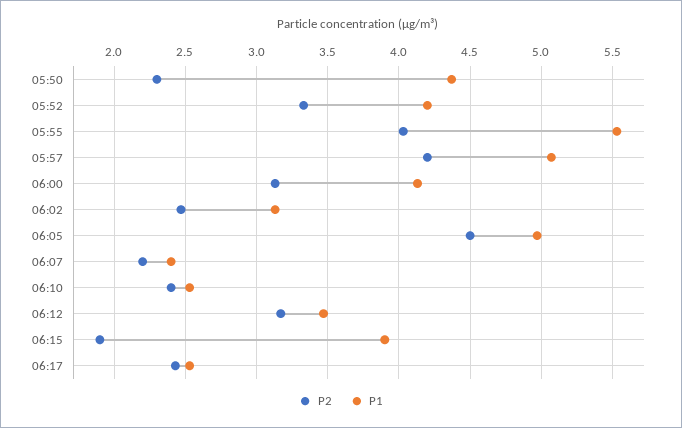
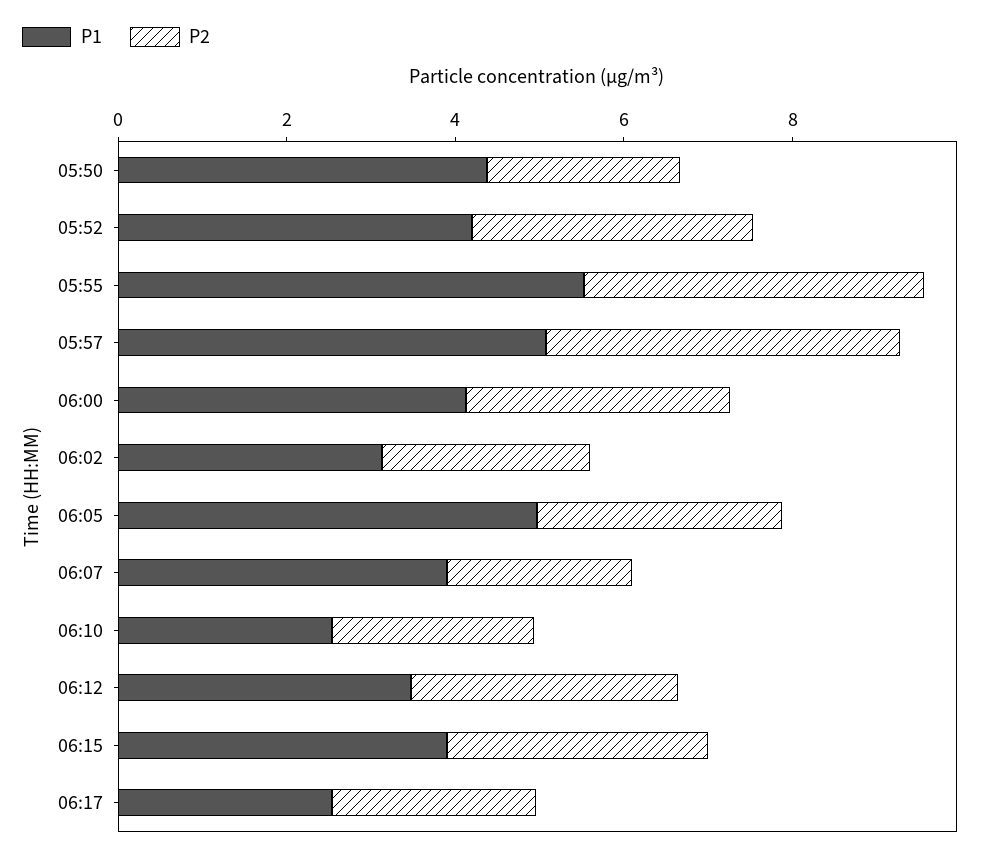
P2, 06:05: 4.5 -> 3
P1, 06:07: 2.4 -> 4
P2, 06:15: 1.9 -> 3

